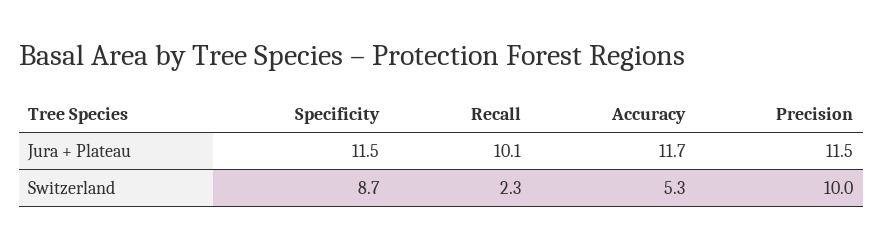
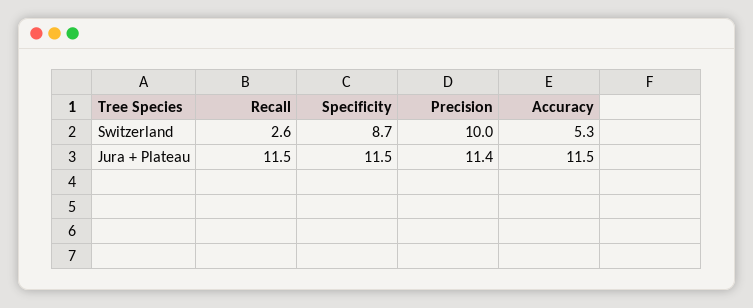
Recall, Jura + Plateau: 10.1 -> 11.5
Accuracy, Jura + Plateau: 11.7 -> 11.5
Precision, Jura + Plateau: 11.5 -> 11.4
Recall, Switzerland: 2.3 -> 2.6

